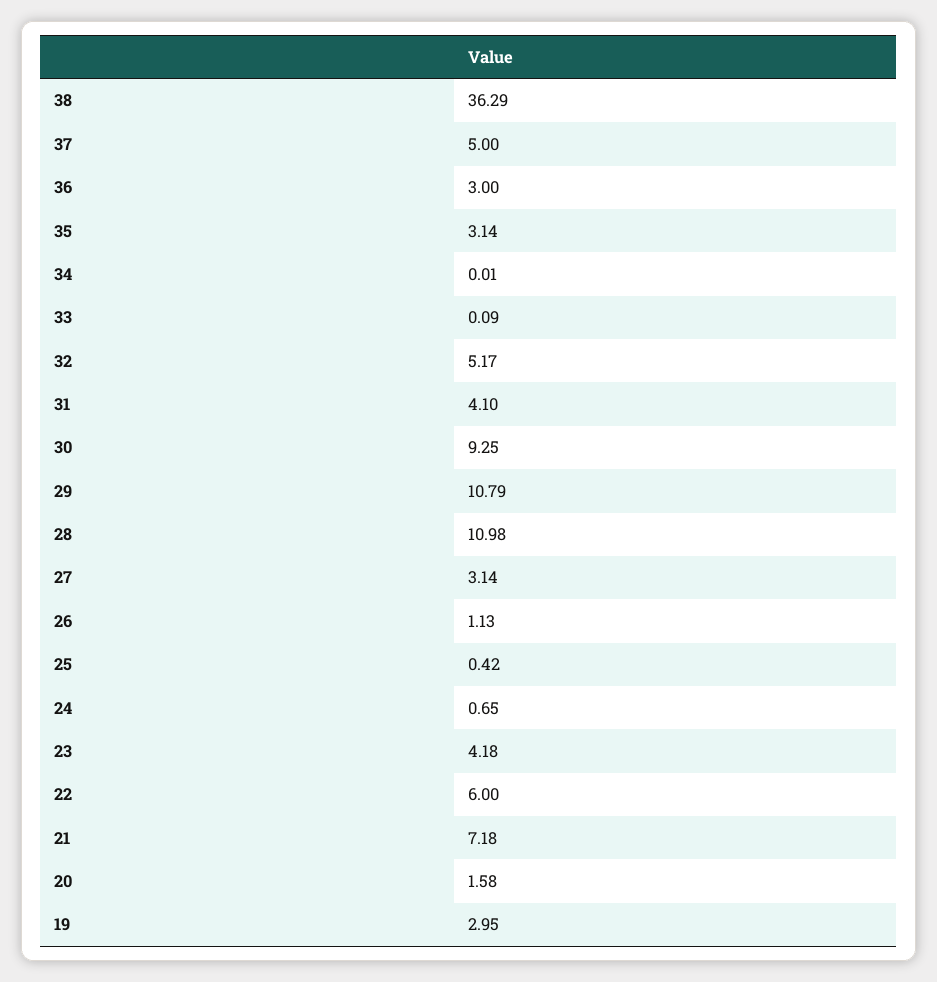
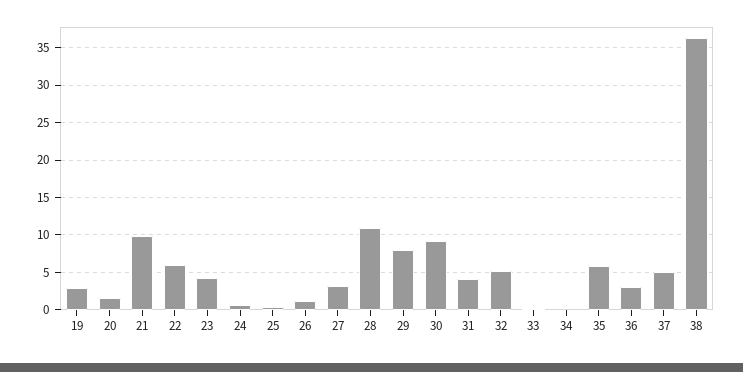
35: 3.14 -> 6
29: 10.79 -> 8
21: 7.18 -> 10

